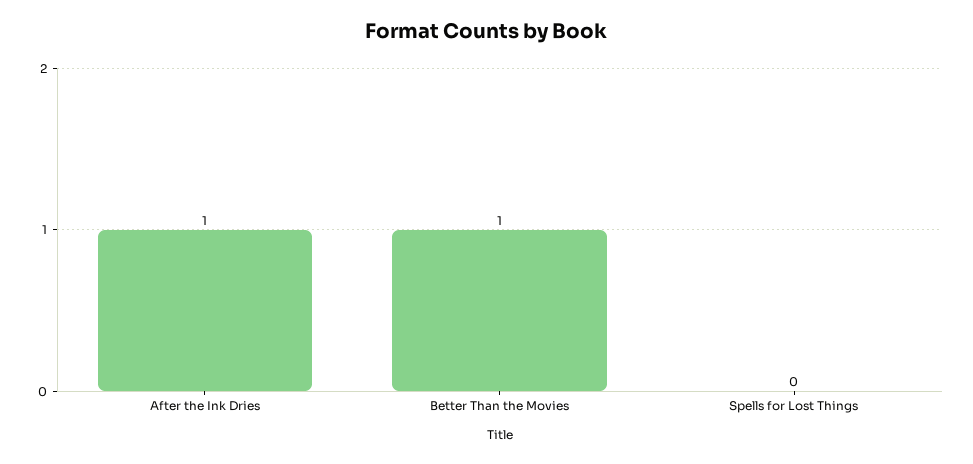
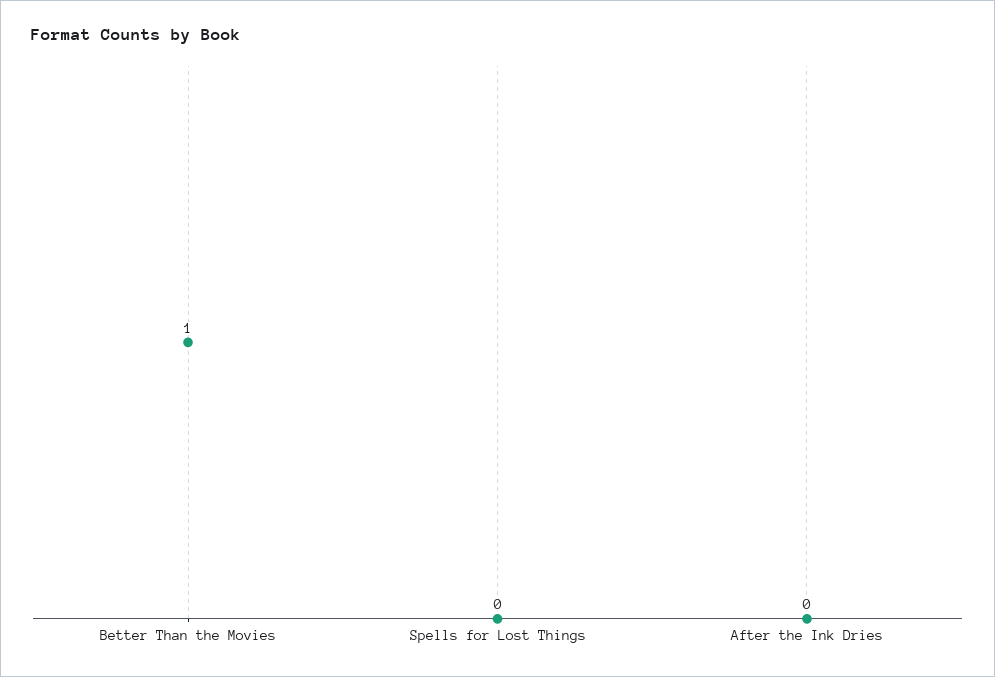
After the Ink Dries: 1 -> 0

